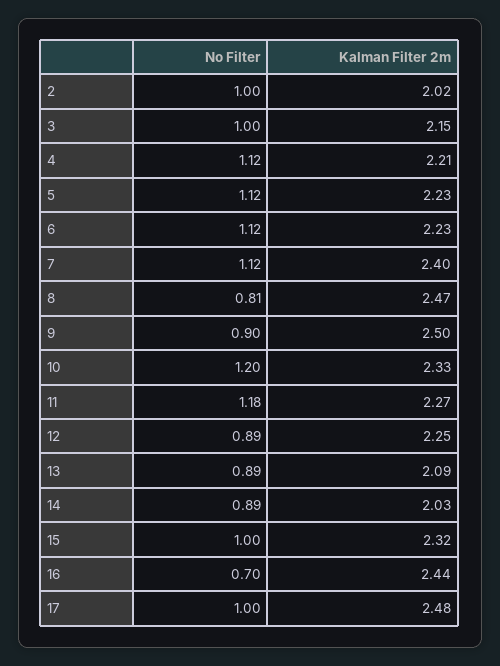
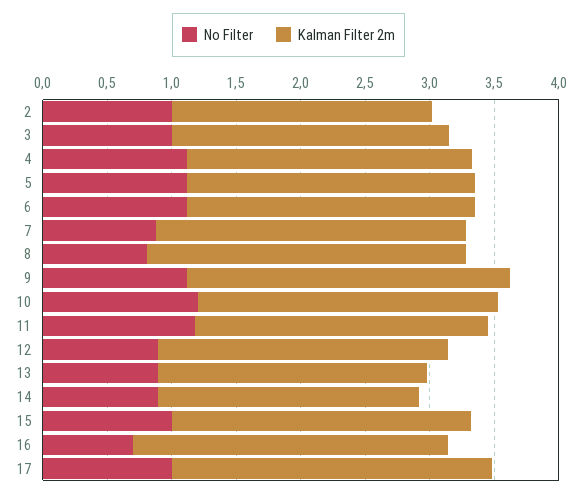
No Filter, 7: 1.12 -> 0.9
No Filter, 9: 0.9 -> 1.1

